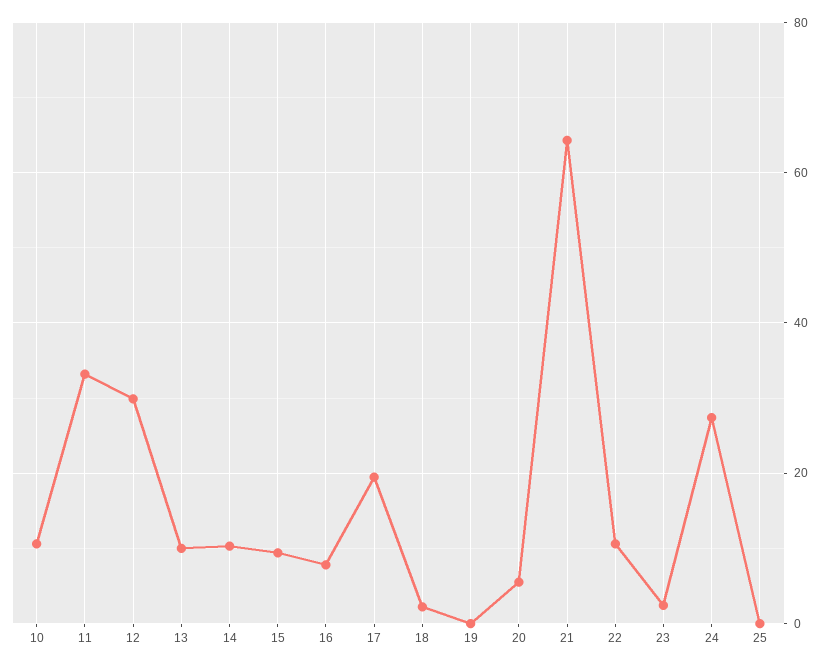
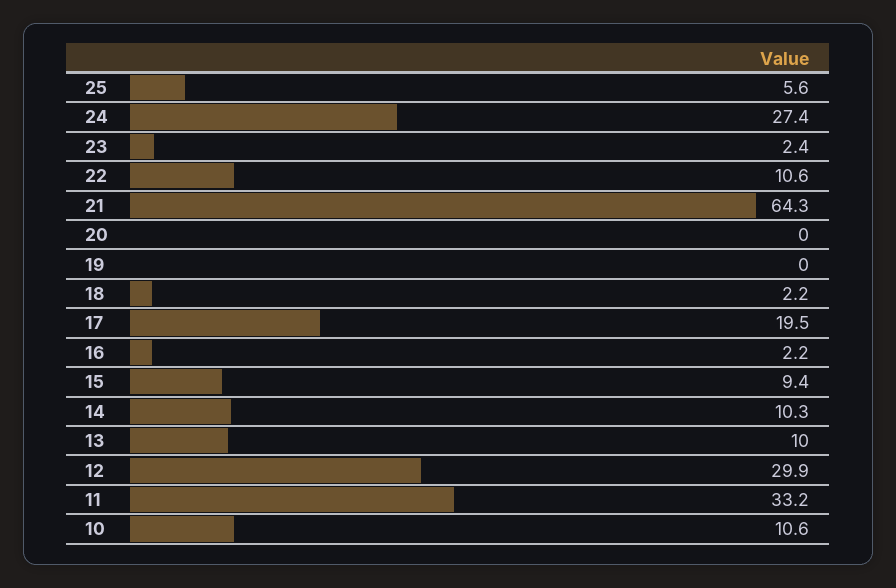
16: 8 -> 2.2
20: 6 -> 0
25: 0 -> 5.6

